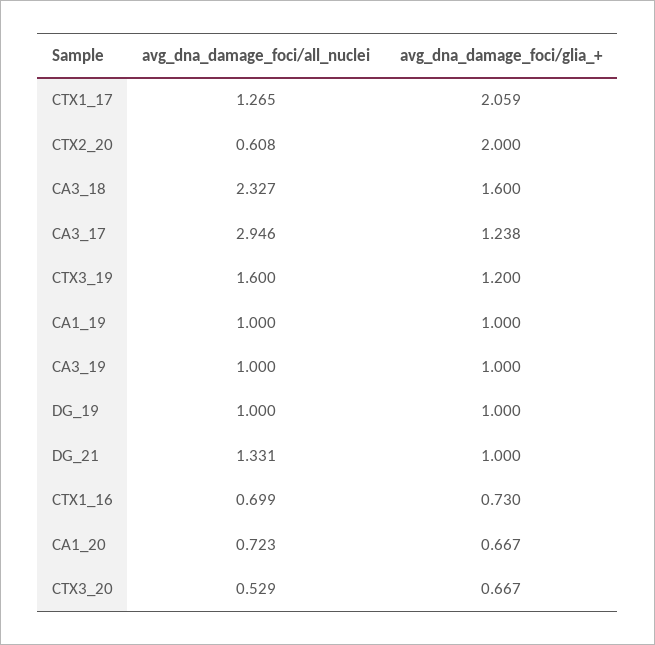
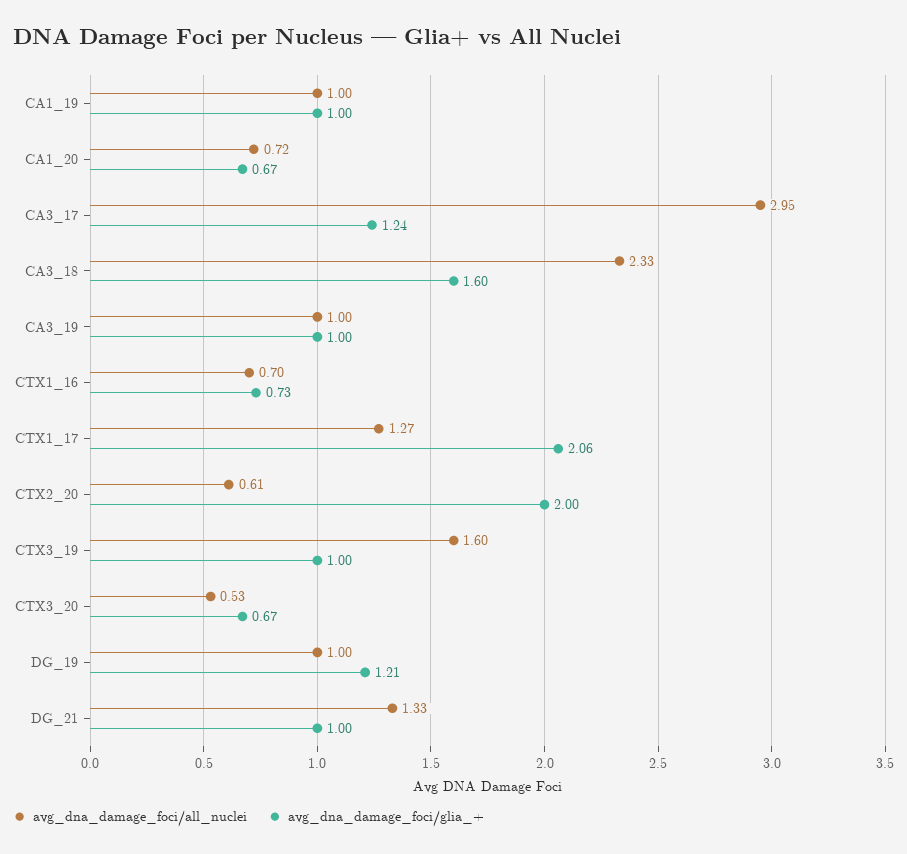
avg_dna_damage_foci/glia_+, CTX3_19: 1.2 -> 1
avg_dna_damage_foci/glia_+, DG_19: 1 -> 1.21

